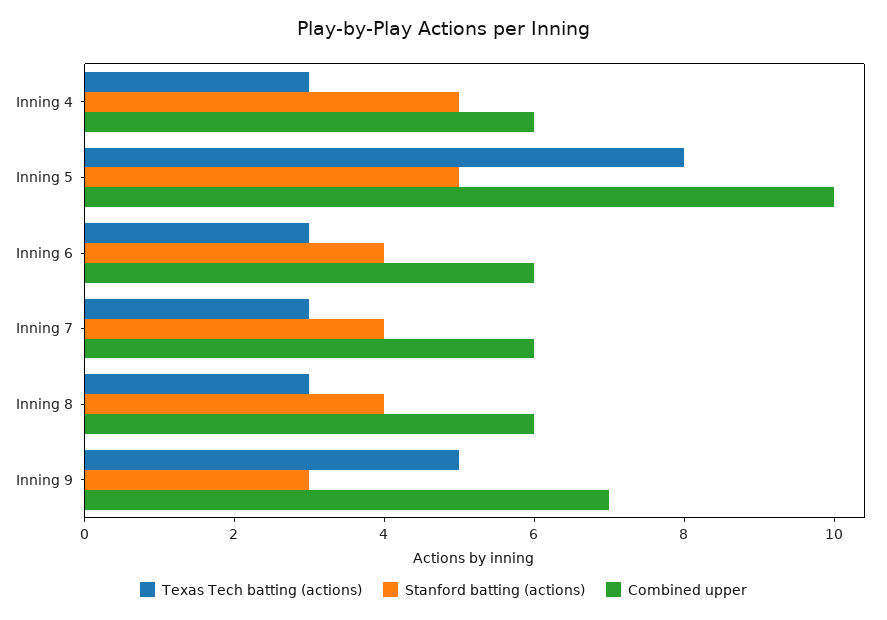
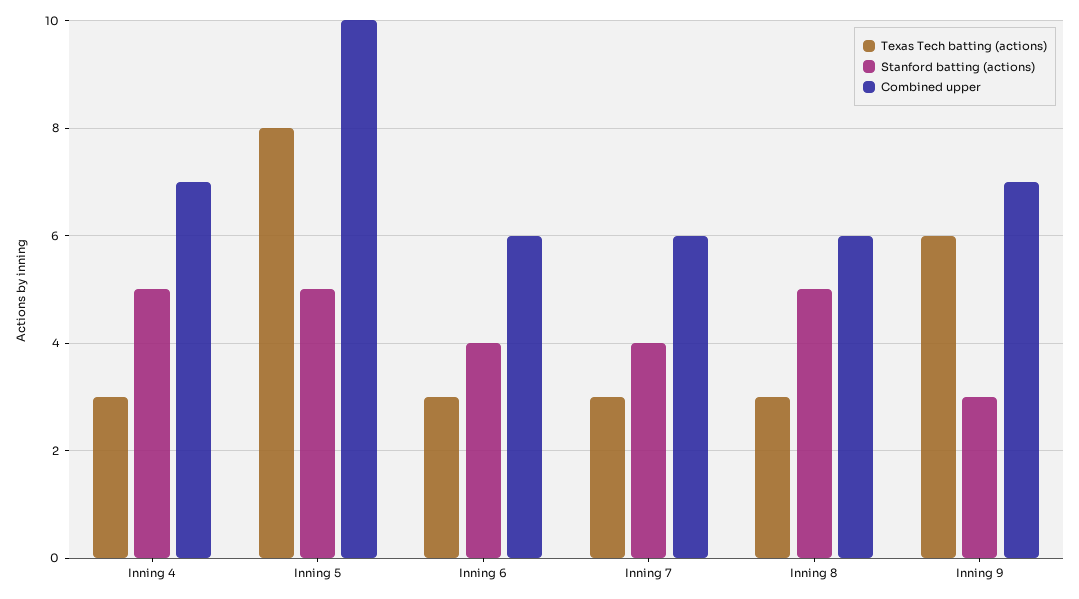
Combined upper, Inning 4: 6 -> 7
Stanford batting (actions), Inning 8: 4 -> 5
Texas Tech batting (actions), Inning 9: 5 -> 6

